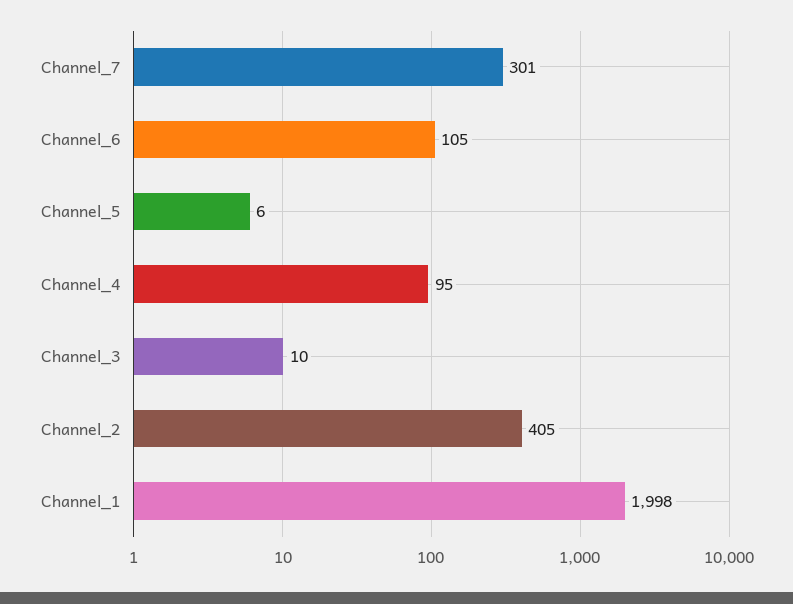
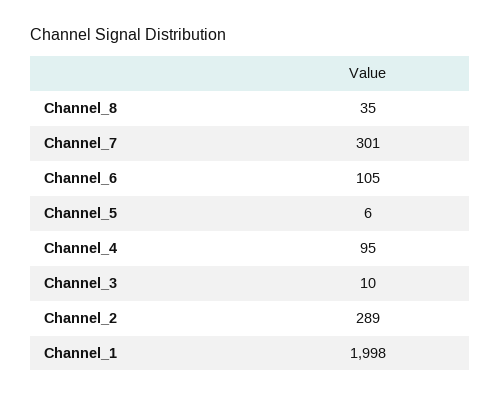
Channel_2: 405 -> 289
Channel_8: none -> 35

